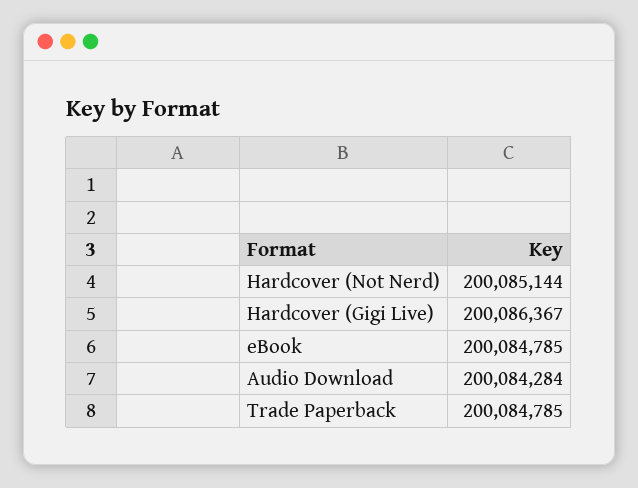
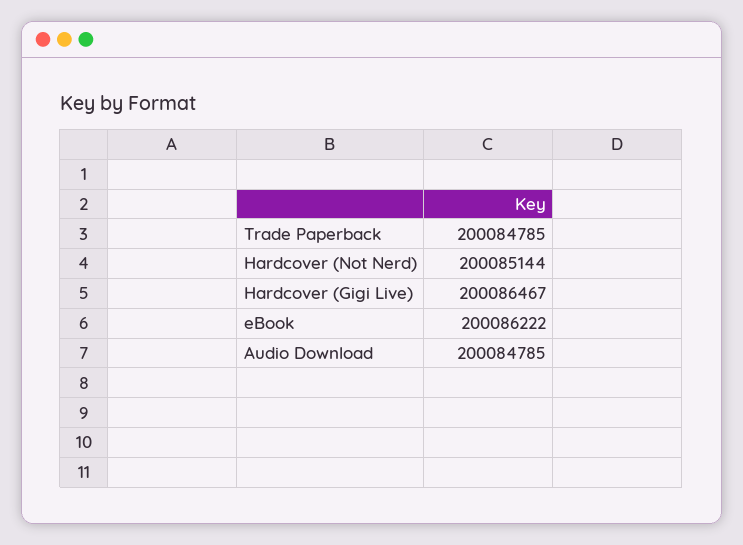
Hardcover (Gigi Live): 200086367 -> 200086467
eBook: 200084785 -> 200086222
Audio Download: 200084284 -> 200084785

